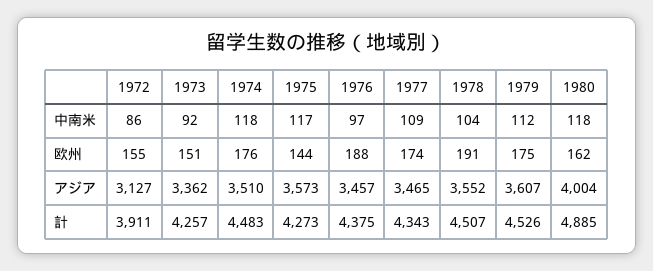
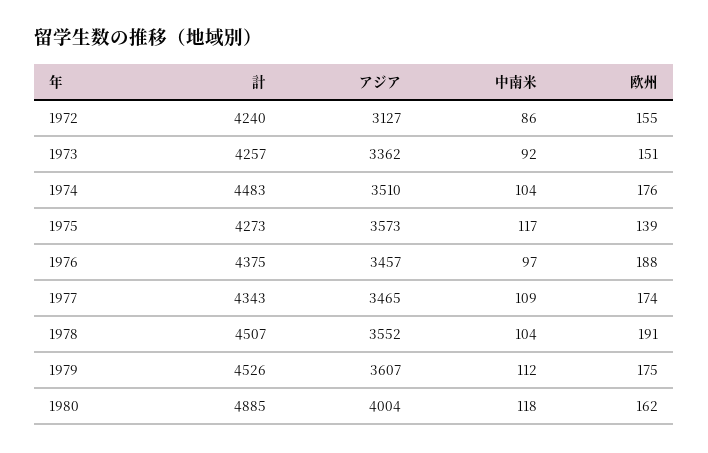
1974, 中南米: 118 -> 104
1975, 欧州: 144 -> 139
1972, 計: 3911 -> 4240

